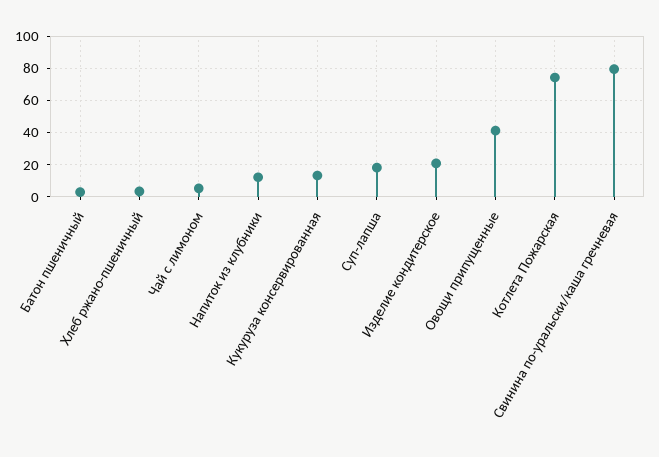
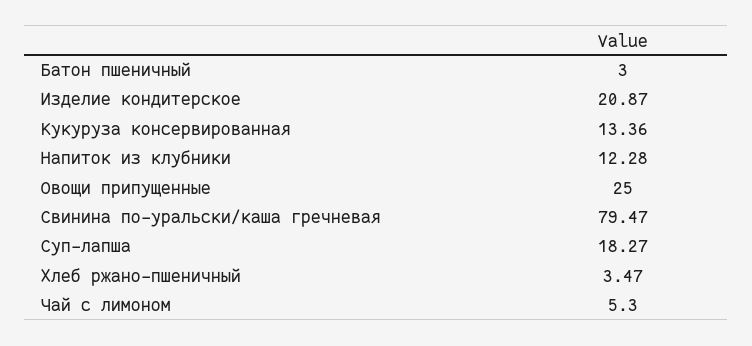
Овощи припущенные: 40 -> 25
Котлета Пожарская: 75 -> none

